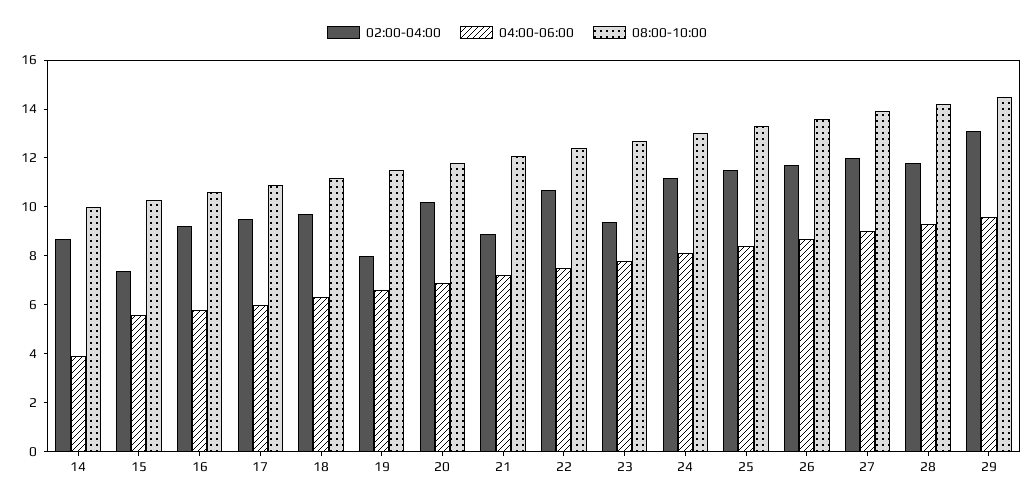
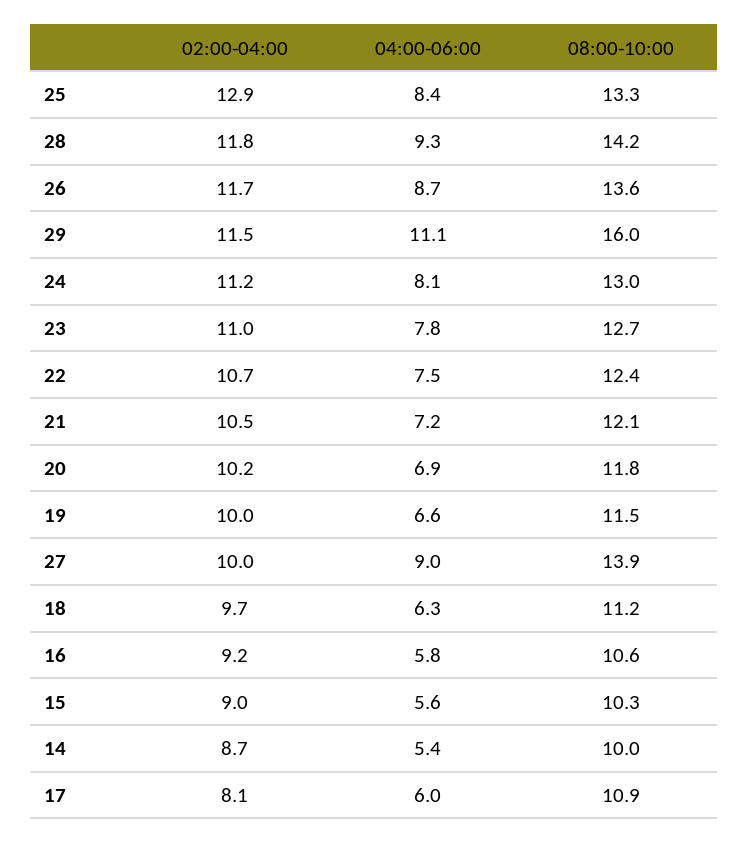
04:00-06:00, 14: 4 -> 5.4
02:00-04:00, 15: 7.5 -> 9
02:00-04:00, 17: 9.5 -> 8.1
02:00-04:00, 19: 8 -> 10
02:00-04:00, 21: 9 -> 10.5
02:00-04:00, 23: 9.5 -> 11
02:00-04:00, 25: 11.5 -> 12.9
02:00-04:00, 27: 12 -> 10
02:00-04:00, 29: 13 -> 11.5
04:00-06:00, 29: 9.5 -> 11.1
08:00-10:00, 29: 14.5 -> 16

